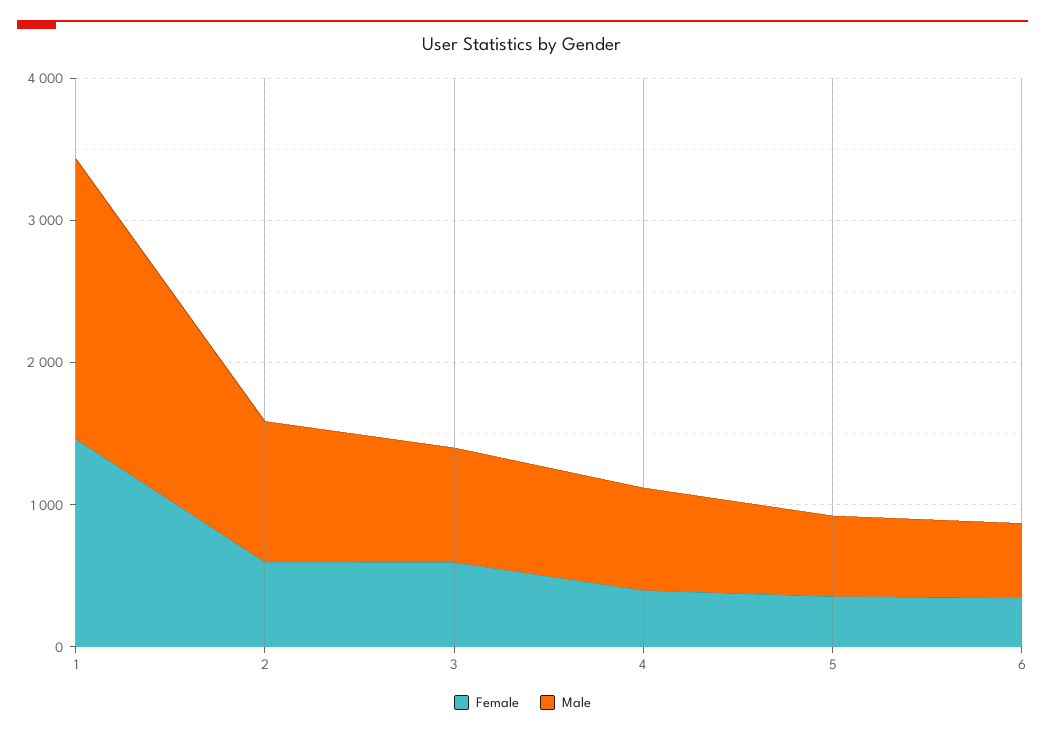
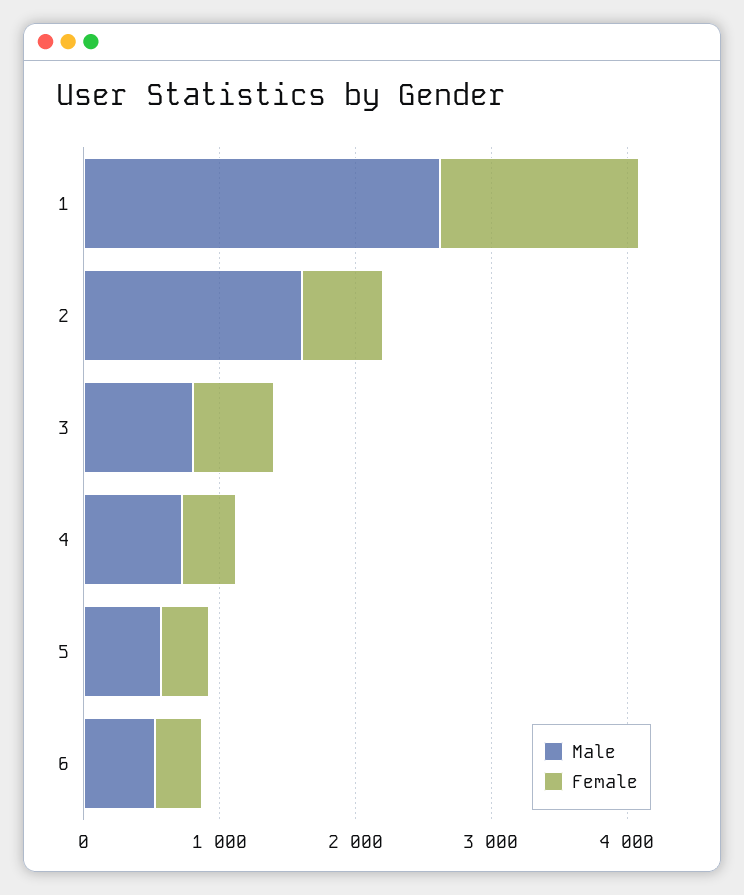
Male, 1: 2000 -> 2600
Male, 2: 1000 -> 1600

